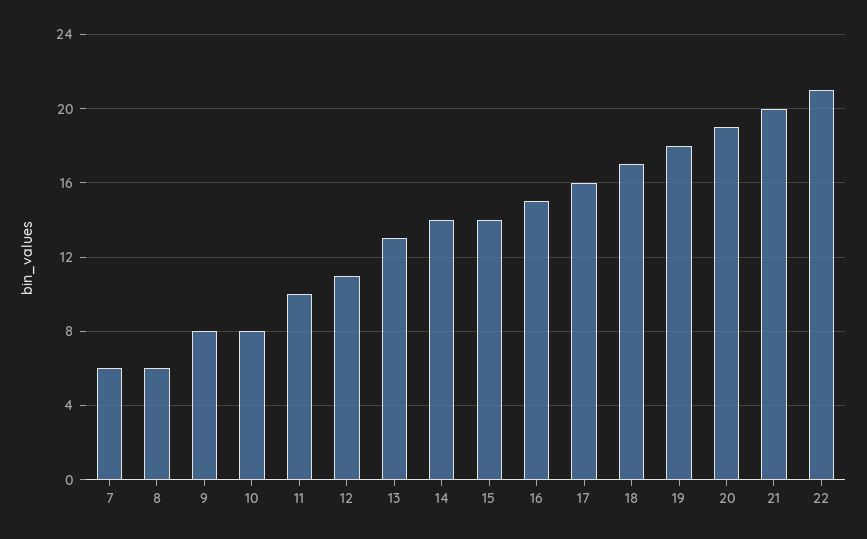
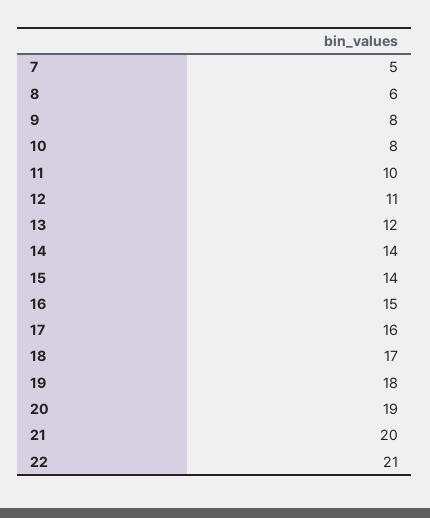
7: 6 -> 5
13: 13 -> 12

